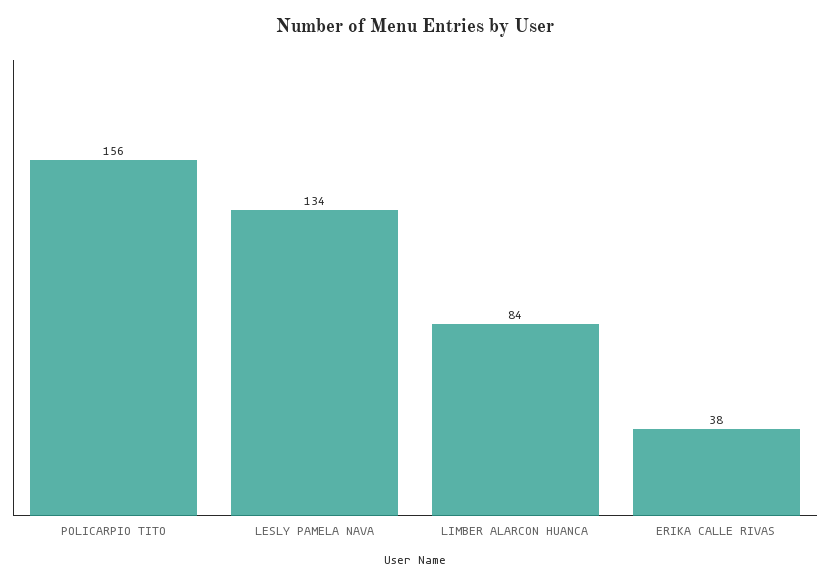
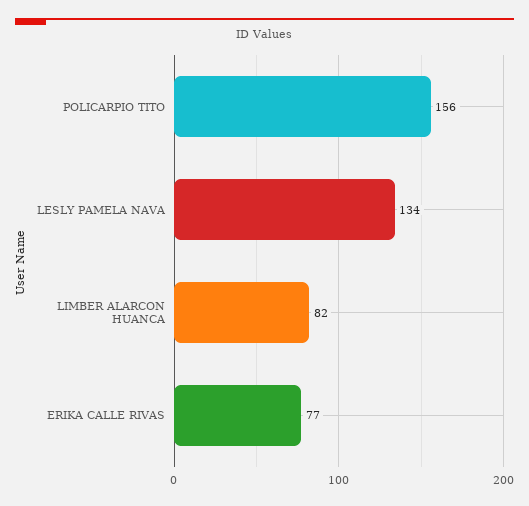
LIMBER ALARCON HUANCA: 84 -> 82
ERIKA CALLE RIVAS: 38 -> 77

